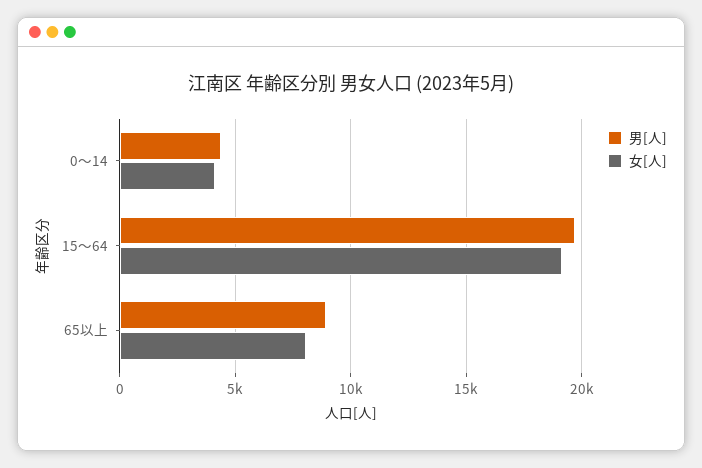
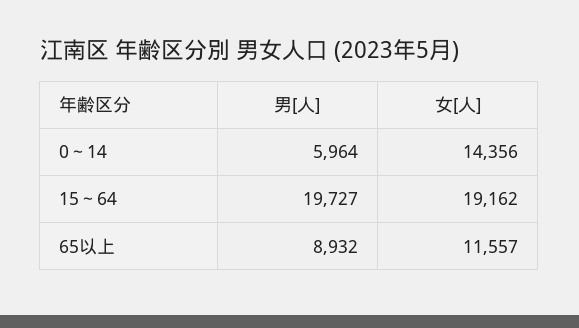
男[人], 0～14: 4500 -> 5964
女[人], 0～14: 4000 -> 14356
女[人], 65以上: 8000 -> 11557

